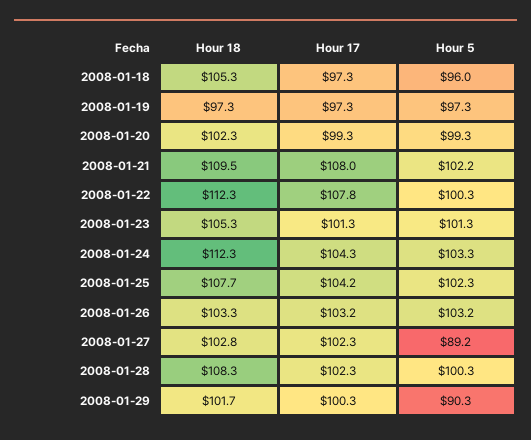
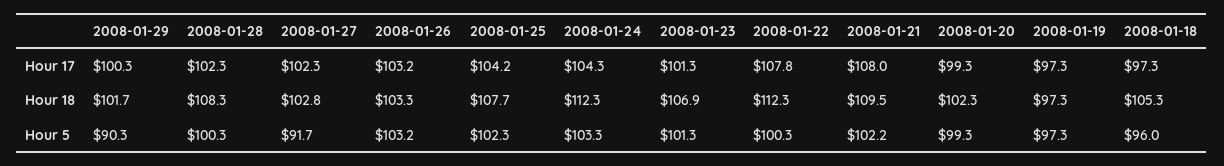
Hour 18, 2008-01-23: 105.3 -> 106.9
Hour 5, 2008-01-27: 89.2 -> 91.7

